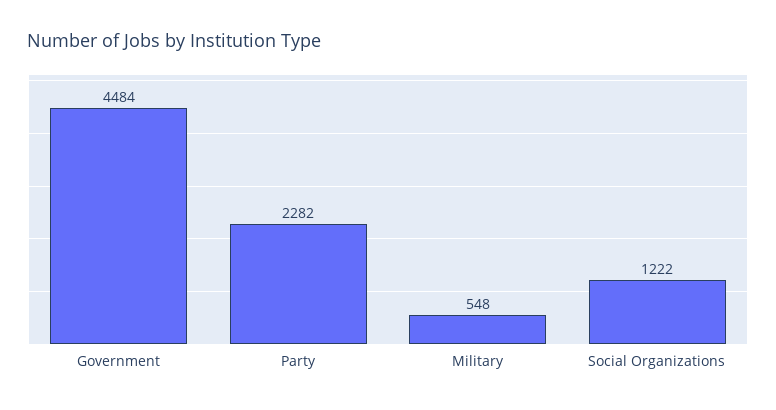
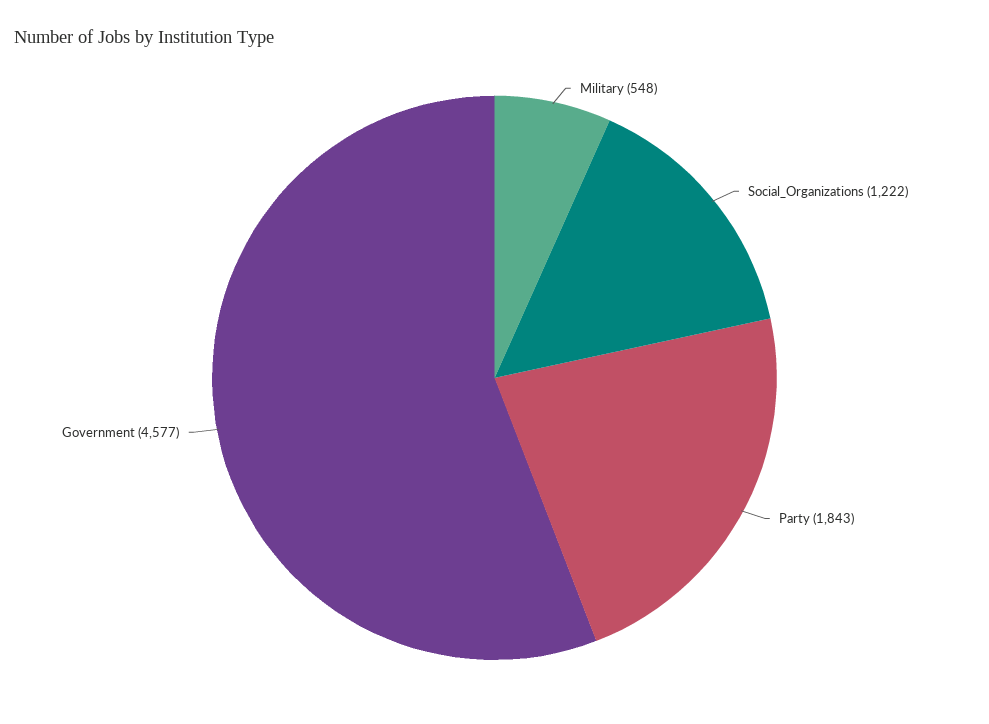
Government: 4484 -> 4577
Party: 2282 -> 1843

